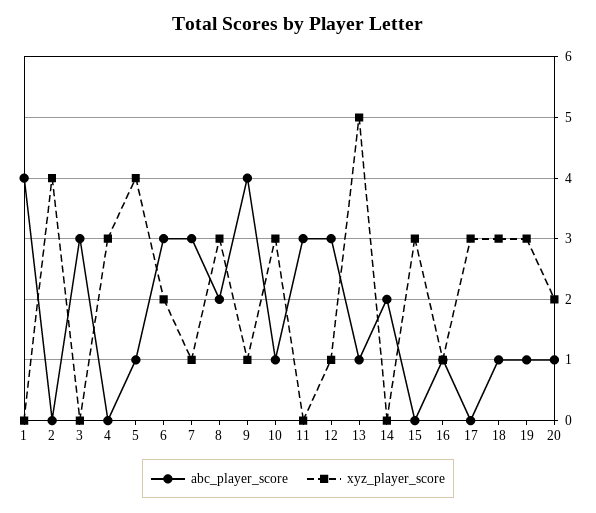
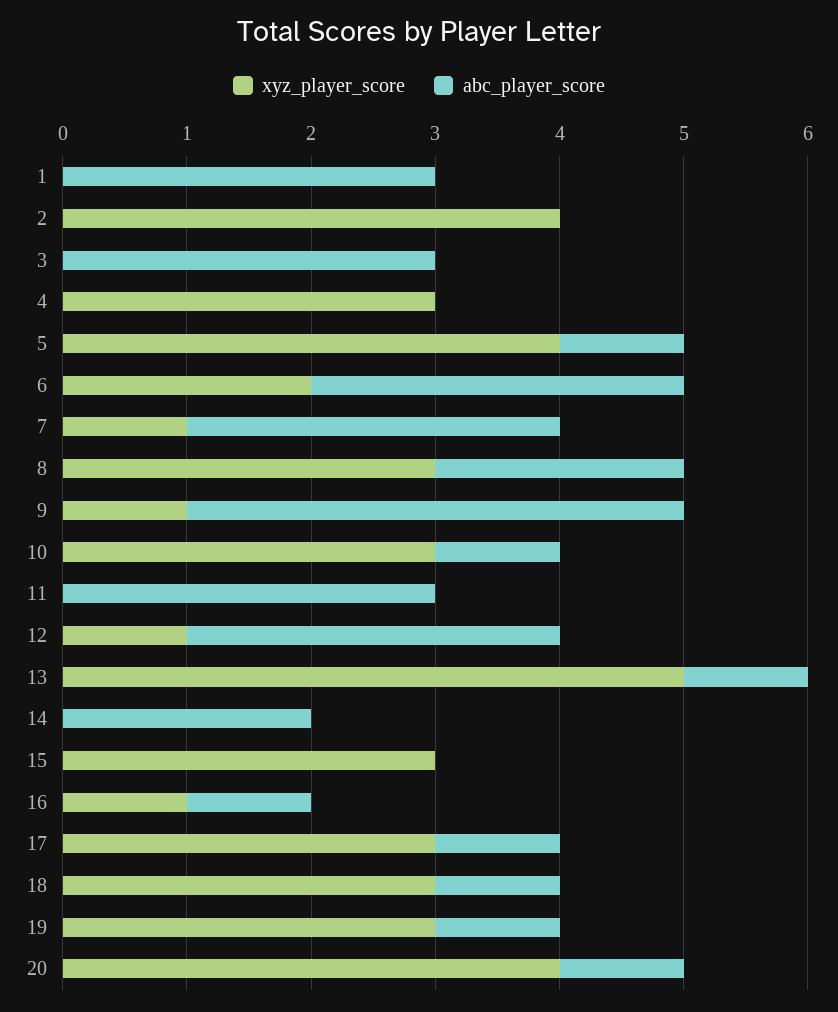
abc_player_score, 1: 4 -> 3
abc_player_score, 17: 0 -> 1
xyz_player_score, 20: 2 -> 4

